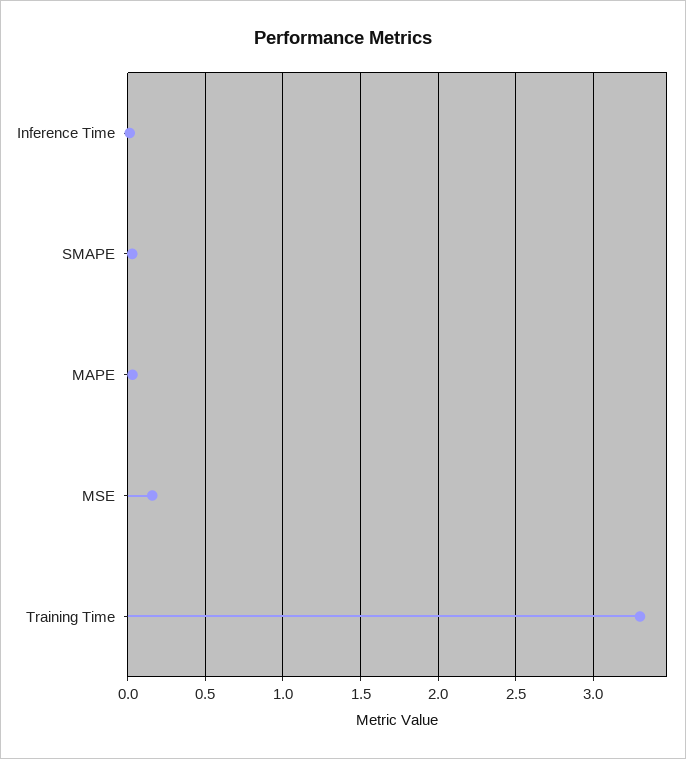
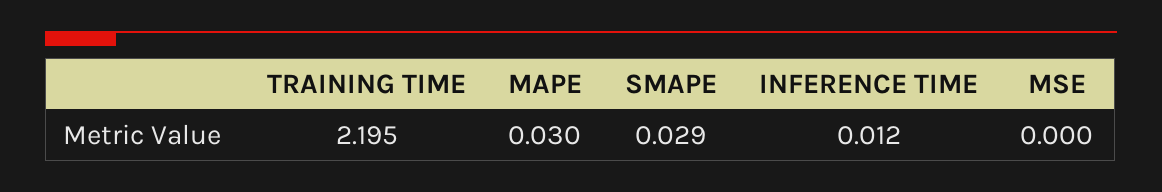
MSE: 0.15 -> 0
Training Time: 3.3 -> 2.195

